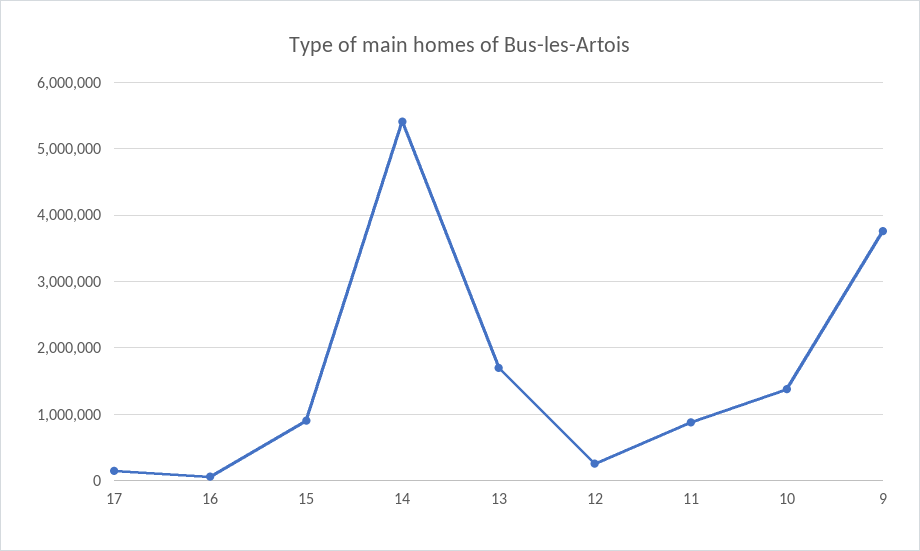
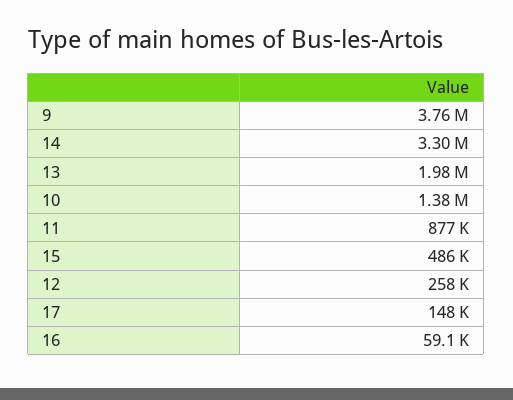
15: 900000 -> 486000
14: 5400000 -> 3300000
13: 1700000 -> 1980000

